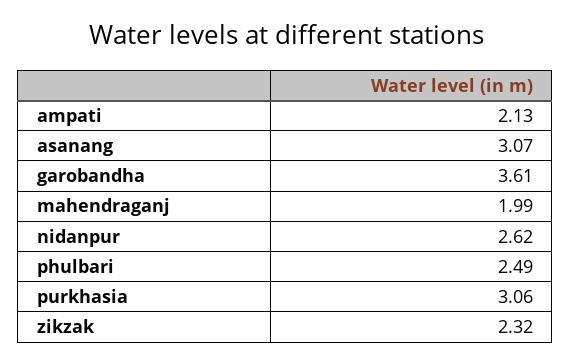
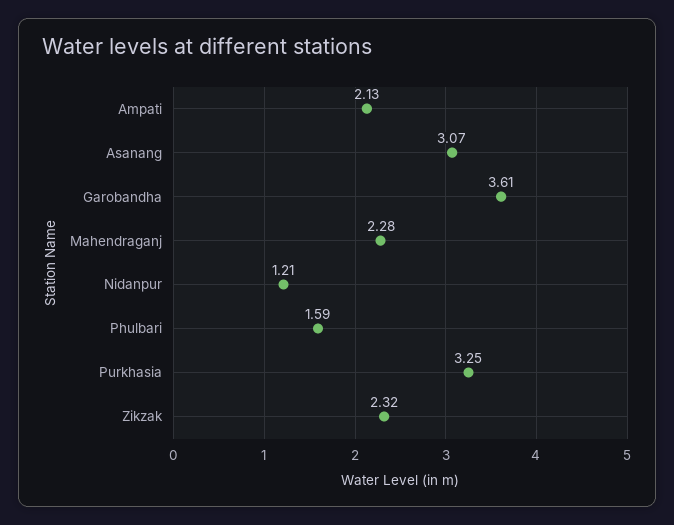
mahendraganj: 1.99 -> 2.28
nidanpur: 2.62 -> 1.21
phulbari: 2.49 -> 1.59
purkhasia: 3.06 -> 3.25

